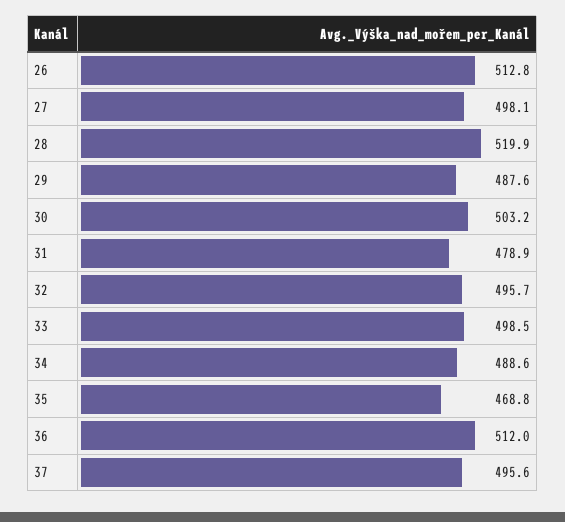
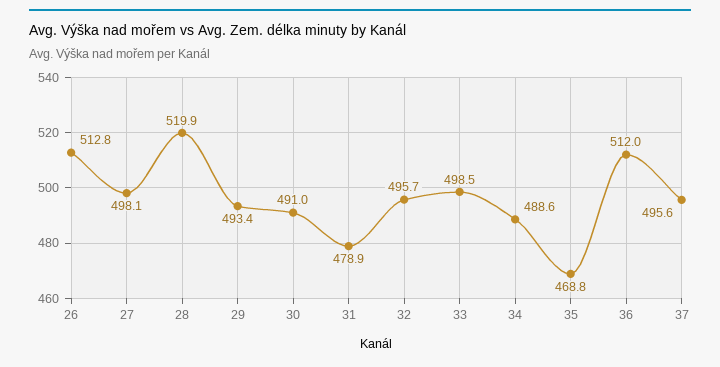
29: 487.6 -> 493.4
30: 503.2 -> 491

